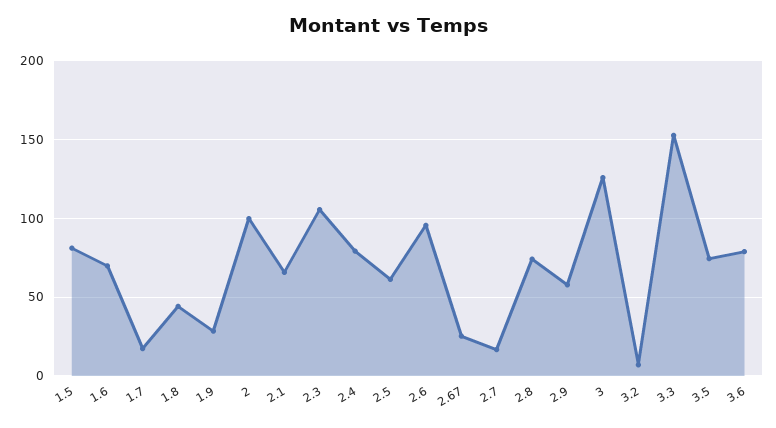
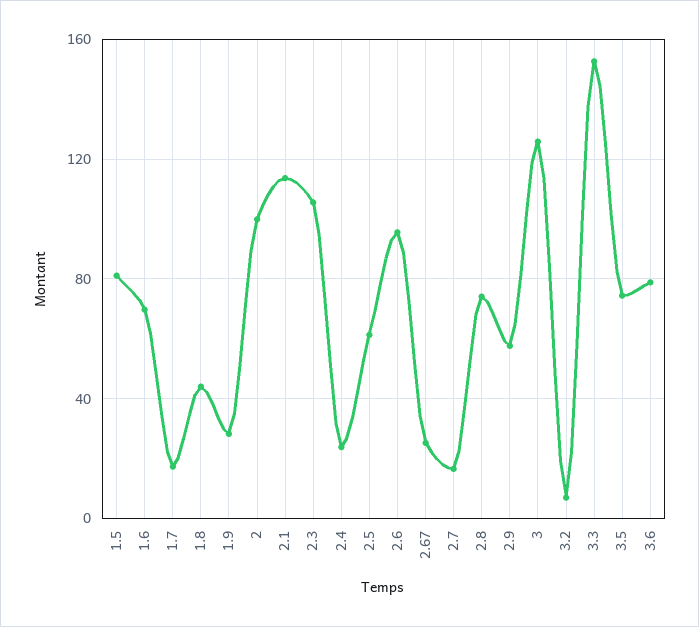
2.1: 65 -> 115
2.4: 80 -> 25

